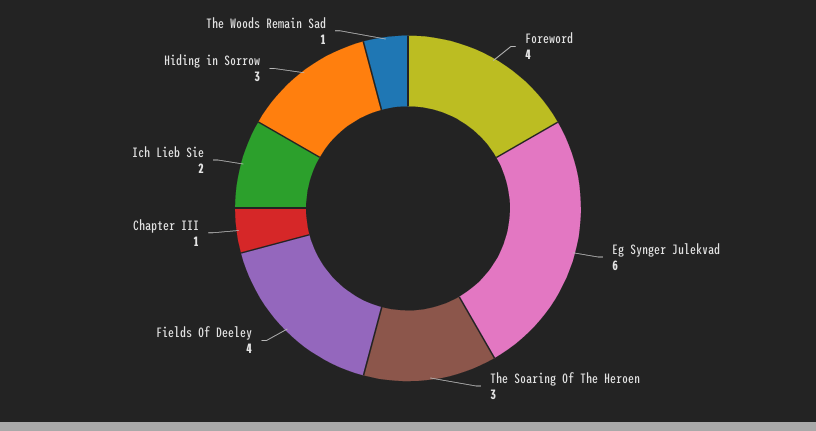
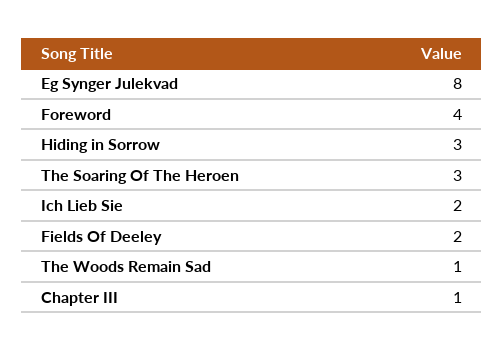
Eg Synger Julekvad: 6 -> 8
Fields Of Deeley: 4 -> 2

